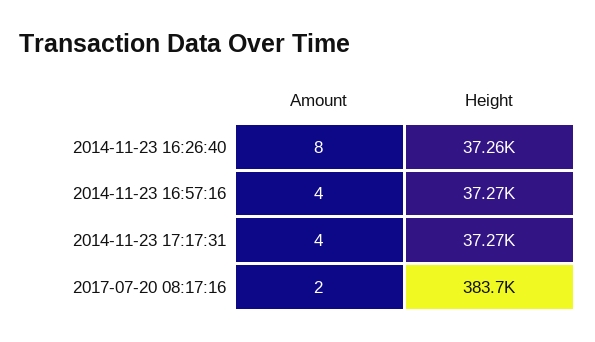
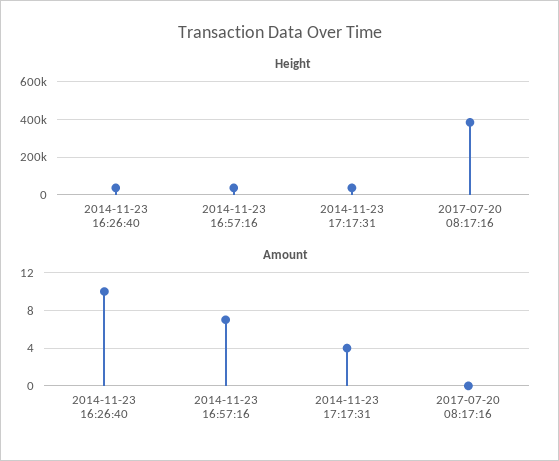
Amount, 2014-11-23 16:26:40: 8 -> 10
Amount, 2014-11-23 16:57:16: 4 -> 7
Amount, 2017-07-20 08:17:16: 2 -> 0

